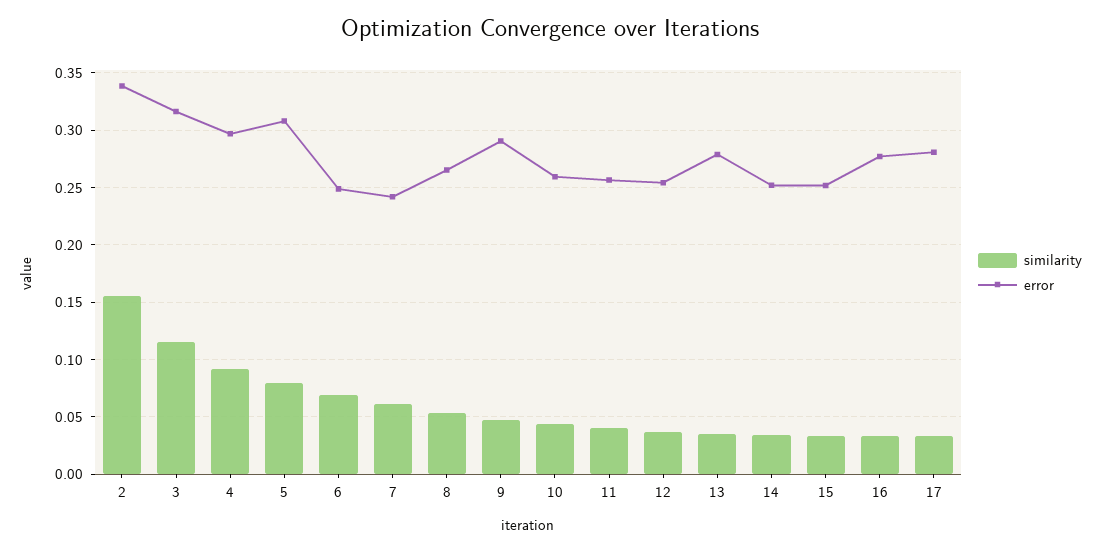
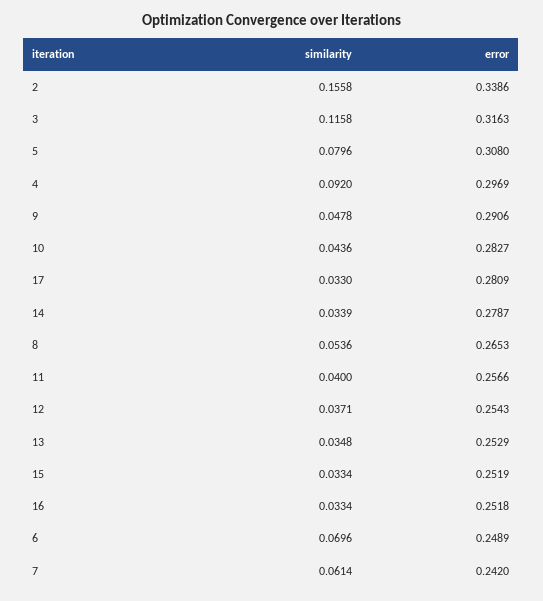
error, 10: 0.26 -> 0.2827
error, 13: 0.28 -> 0.2529
error, 14: 0.25 -> 0.2787
error, 16: 0.28 -> 0.2518

